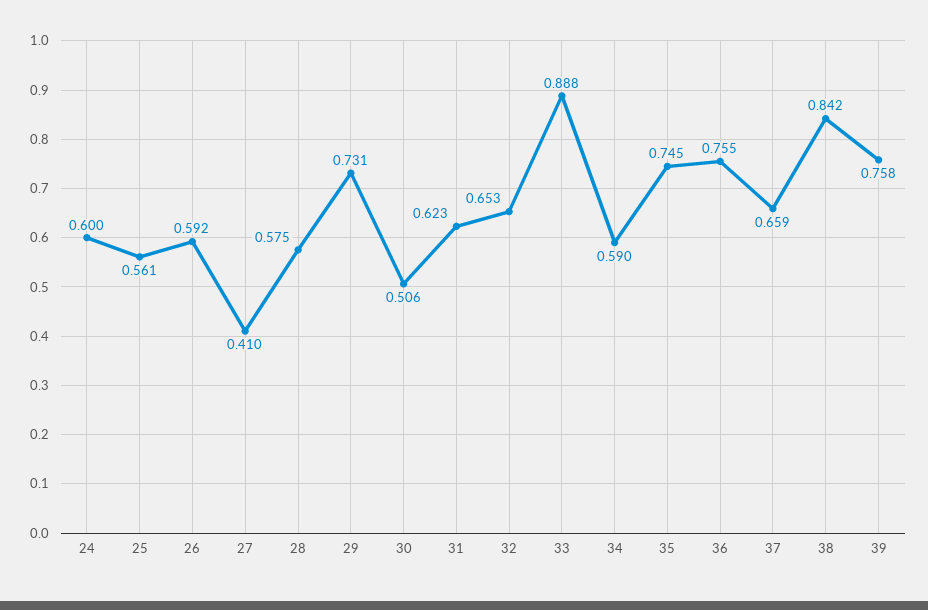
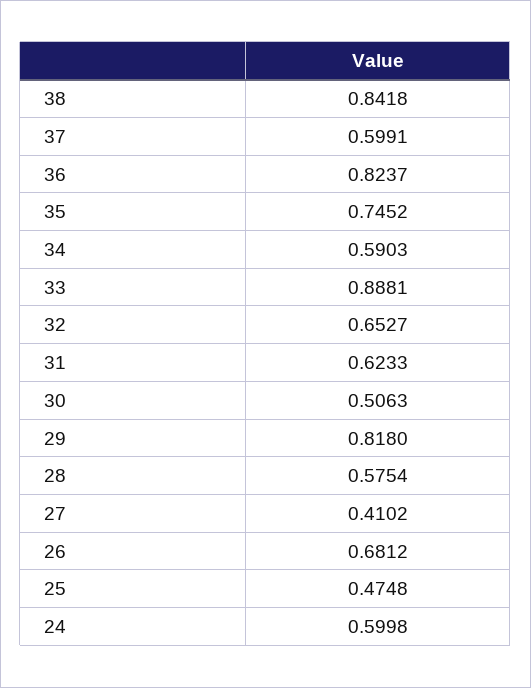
25: 0.561 -> 0.4748
26: 0.592 -> 0.6812
29: 0.731 -> 0.818
36: 0.755 -> 0.8237
37: 0.659 -> 0.5991
39: 0.758 -> none

